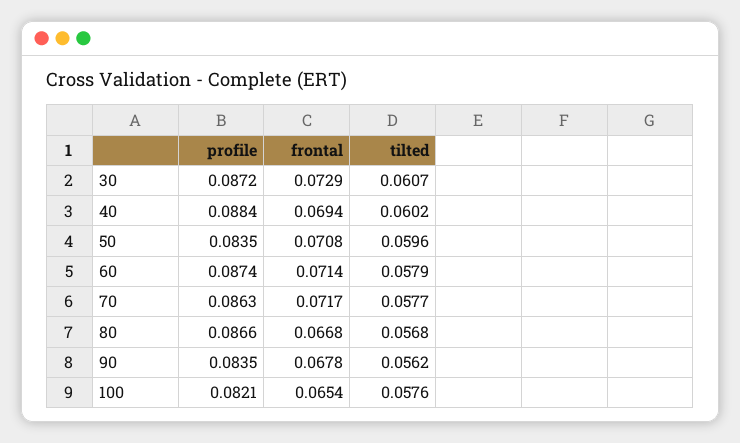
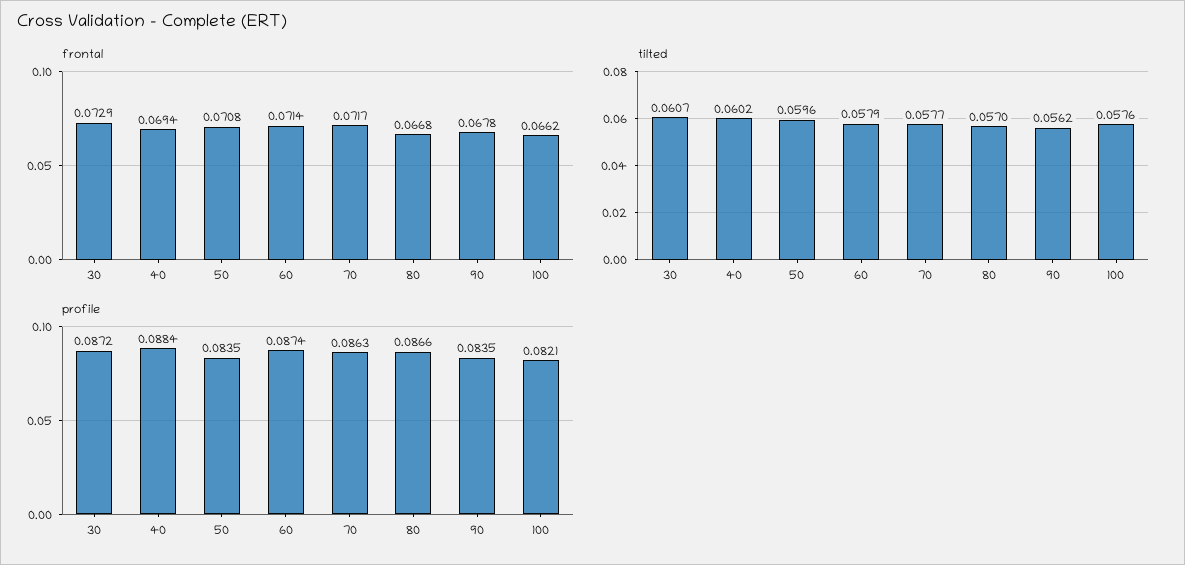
tilted, 80: 0.0568 -> 0.057
frontal, 100: 0.0654 -> 0.0662

